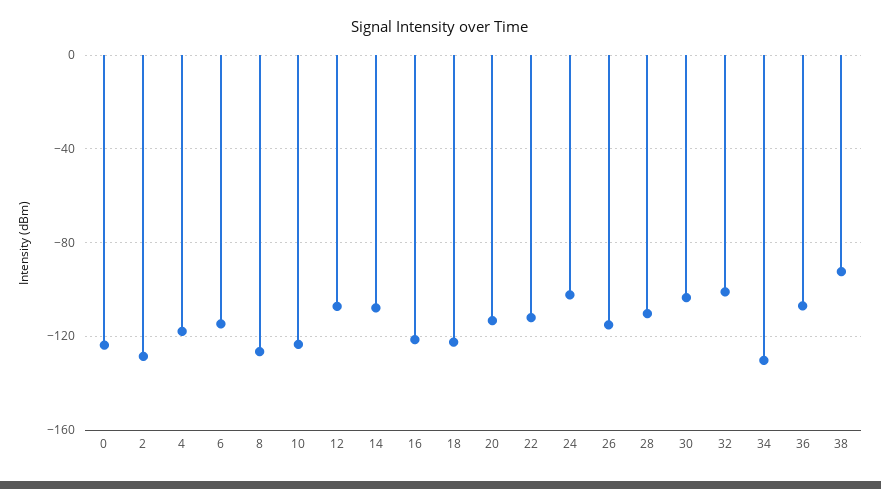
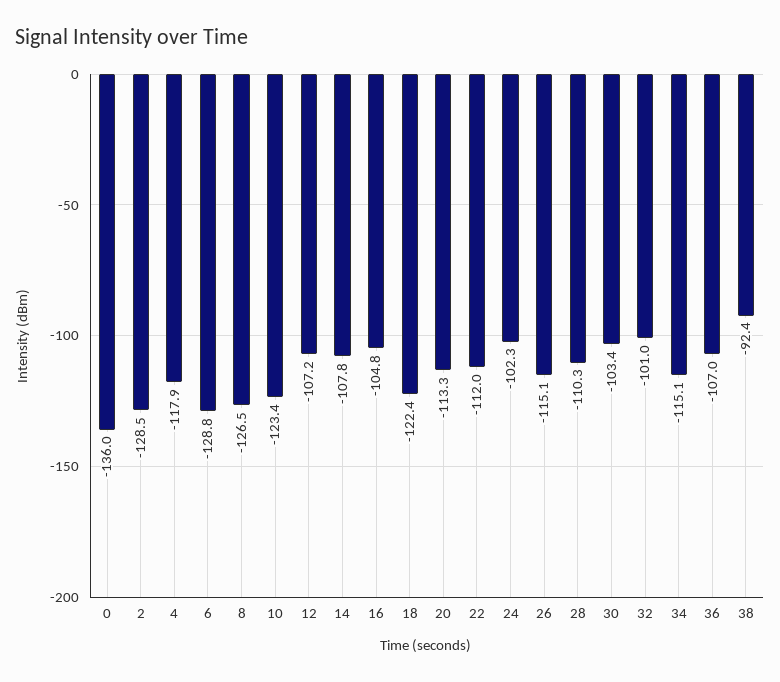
0: -125 -> -136
6: -115 -> -128.8
16: -120 -> -104.8
34: -130 -> -115.1

